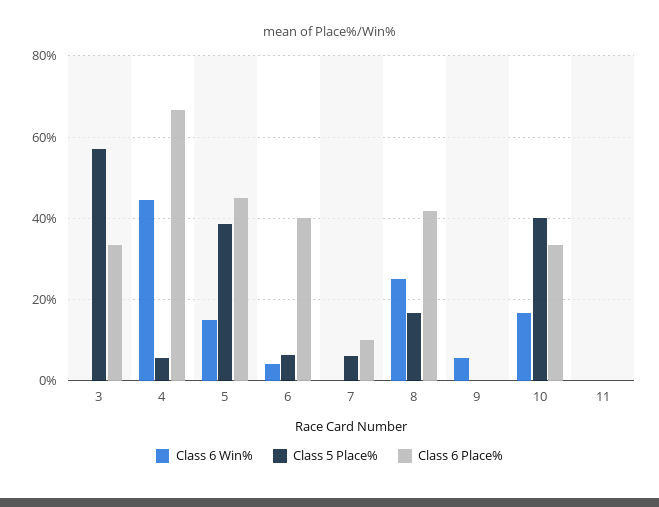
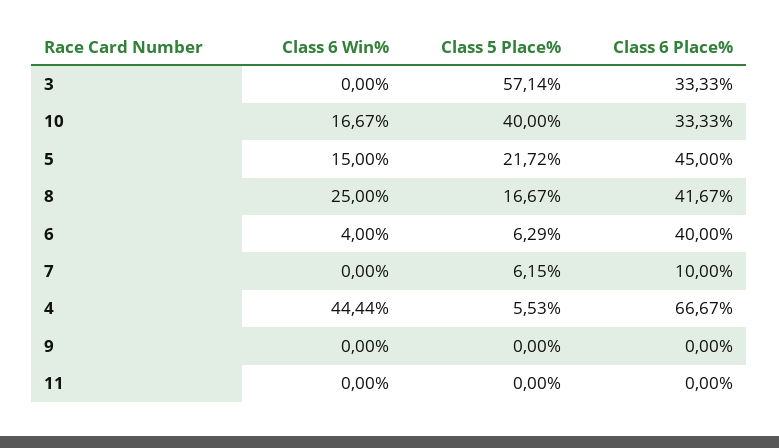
Class 5 Place%, 5: 38 -> 21.72
Class 6 Win%, 9: 6 -> 0

